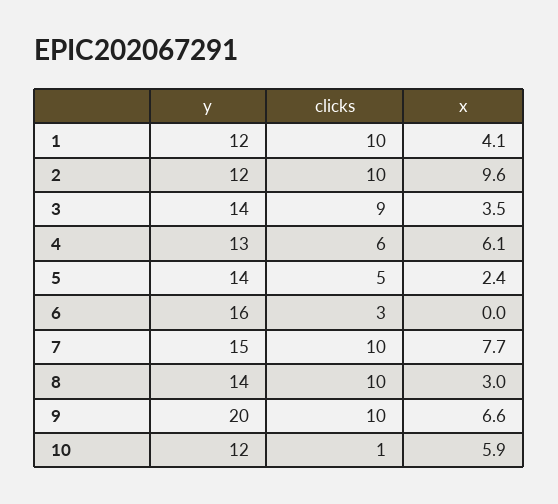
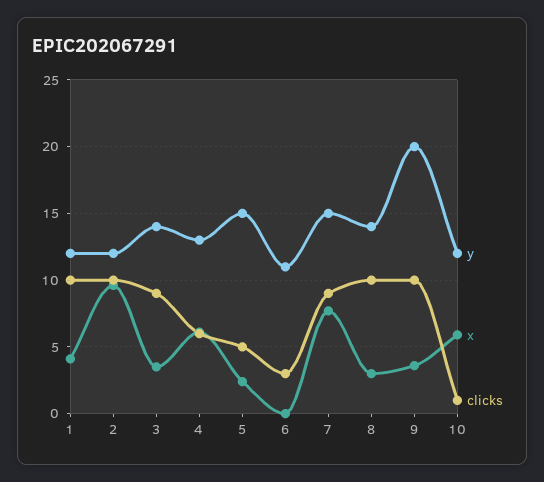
y, 5: 14 -> 15
y, 6: 16 -> 11
clicks, 7: 10 -> 9
x, 9: 6.6 -> 3.5

